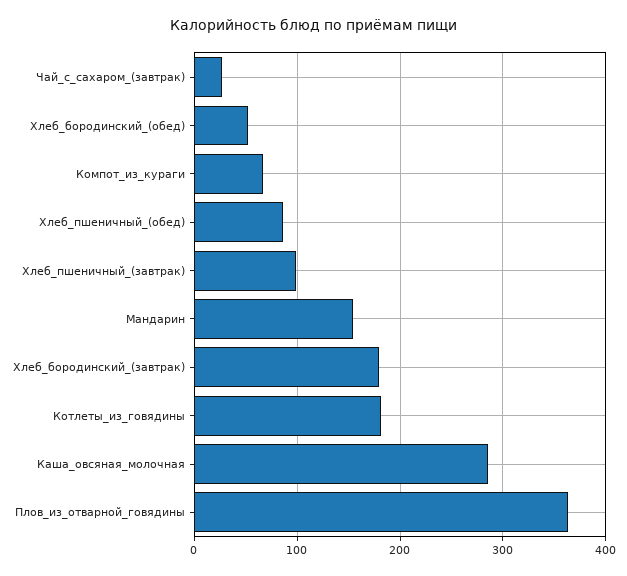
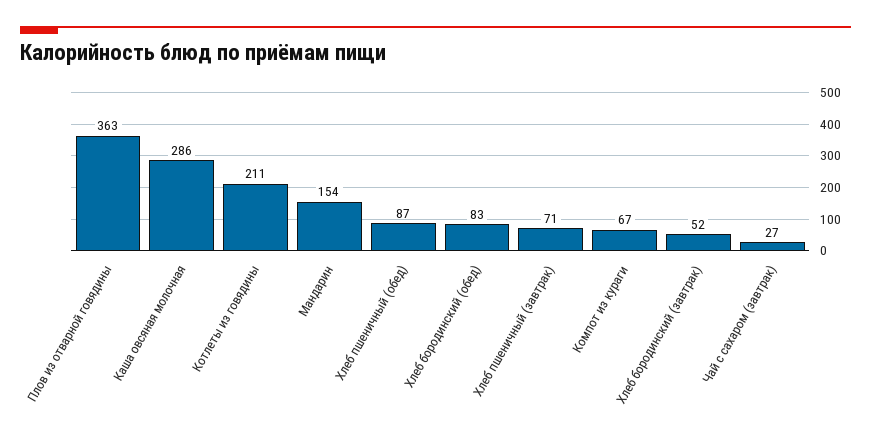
Хлеб_бородинский_(обед): 50 -> 83
Хлеб_пшеничный_(завтрак): 100 -> 71
Хлеб_бородинский_(завтрак): 180 -> 52
Котлеты_из_говядины: 180 -> 211

